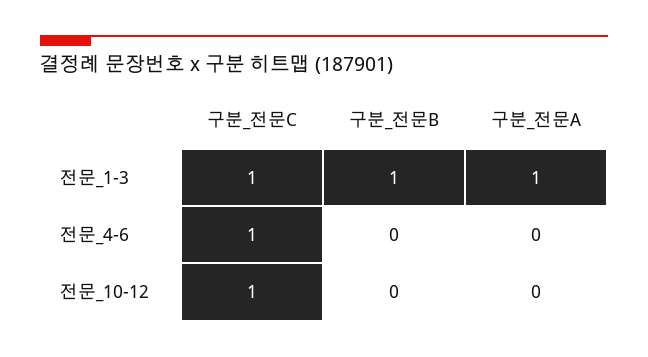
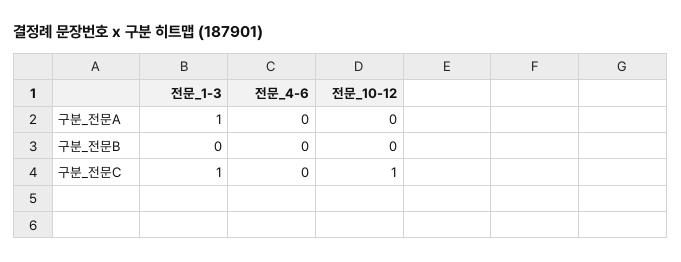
구분_전문B, 전문_1-3: 1 -> 0
구분_전문C, 전문_4-6: 1 -> 0

